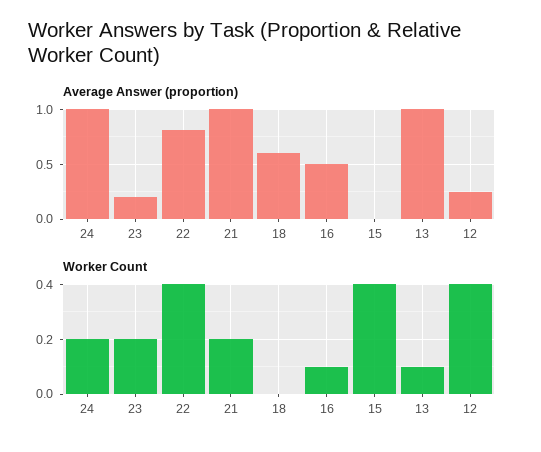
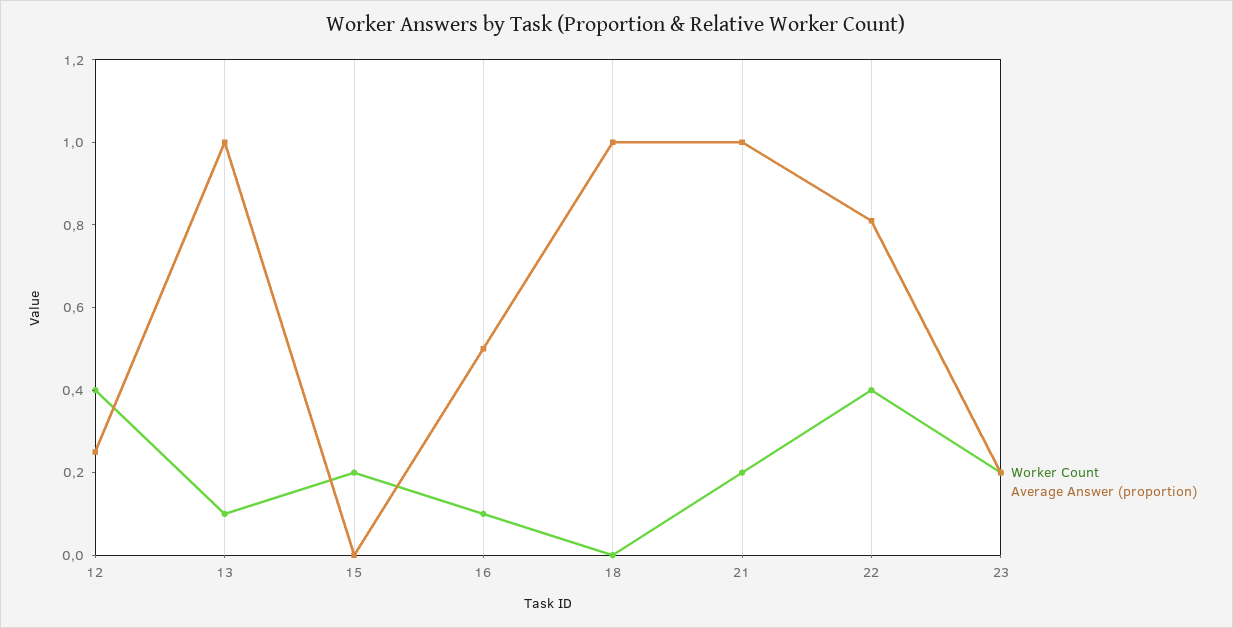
Average Answer (proportion), 24: 1 -> none
Average Answer (proportion), 18: 0.6 -> 1
Worker Count, 24: 0.2 -> none
Worker Count, 15: 0.4 -> 0.2

